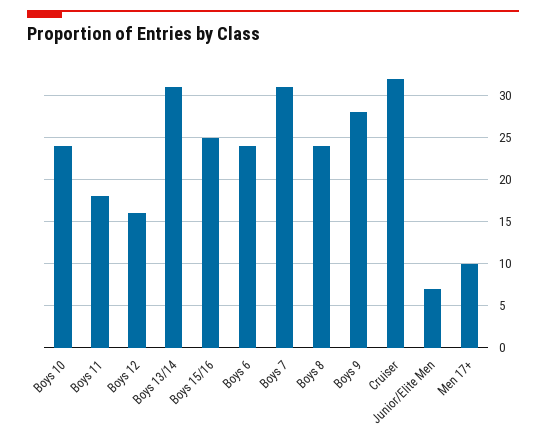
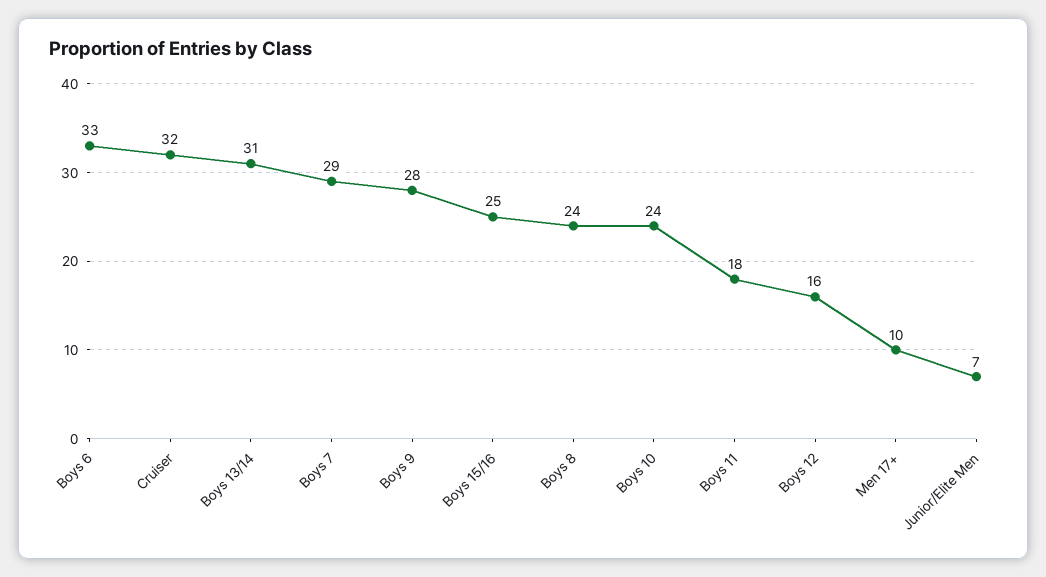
Boys 6: 24 -> 33
Boys 7: 31 -> 29

